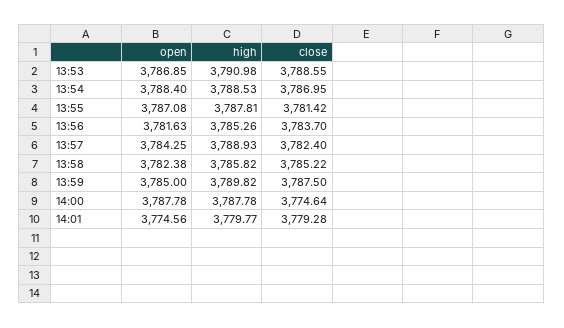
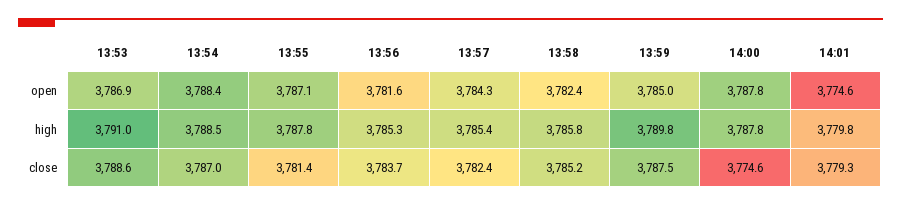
high, 13:57: 3788.93 -> 3785.4

